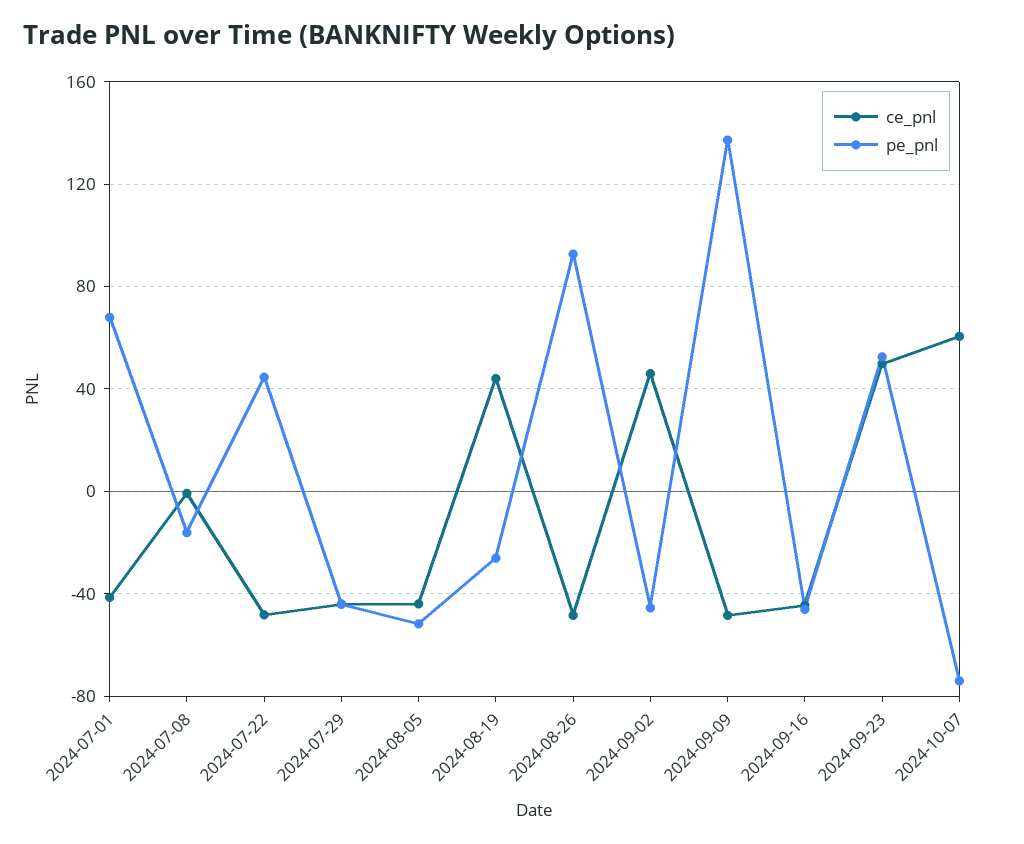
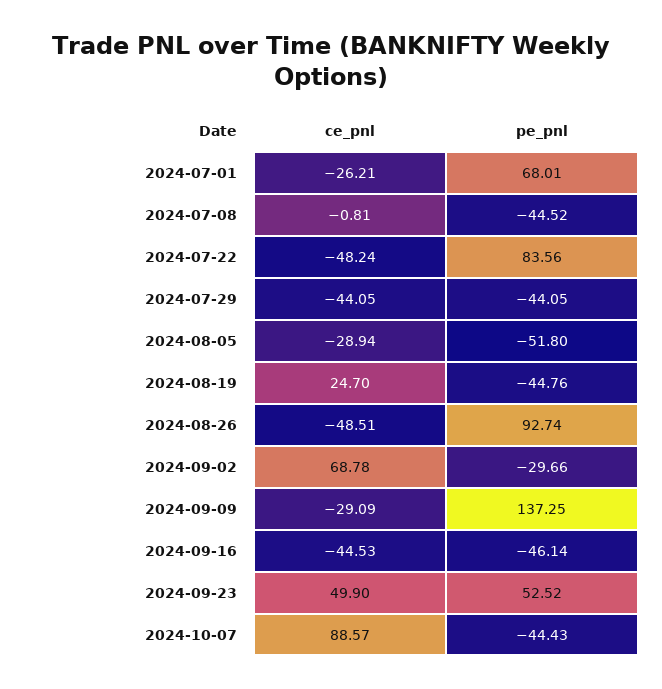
ce_pnl, 2024-07-01: -40 -> -26.21
pe_pnl, 2024-07-08: -15 -> -44.52
pe_pnl, 2024-07-22: 45 -> 83.56
ce_pnl, 2024-08-05: -45 -> -28.94
ce_pnl, 2024-08-19: 45 -> 24.7
pe_pnl, 2024-08-19: -25 -> -44.76
ce_pnl, 2024-09-02: 45 -> 68.78
pe_pnl, 2024-09-02: -45 -> -29.66
ce_pnl, 2024-09-09: -50 -> -29.09
ce_pnl, 2024-10-07: 60 -> 88.57
pe_pnl, 2024-10-07: -75 -> -44.43

